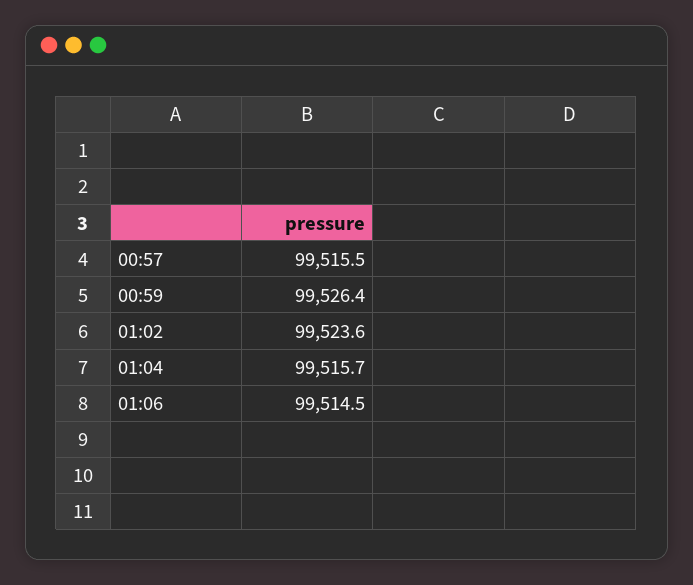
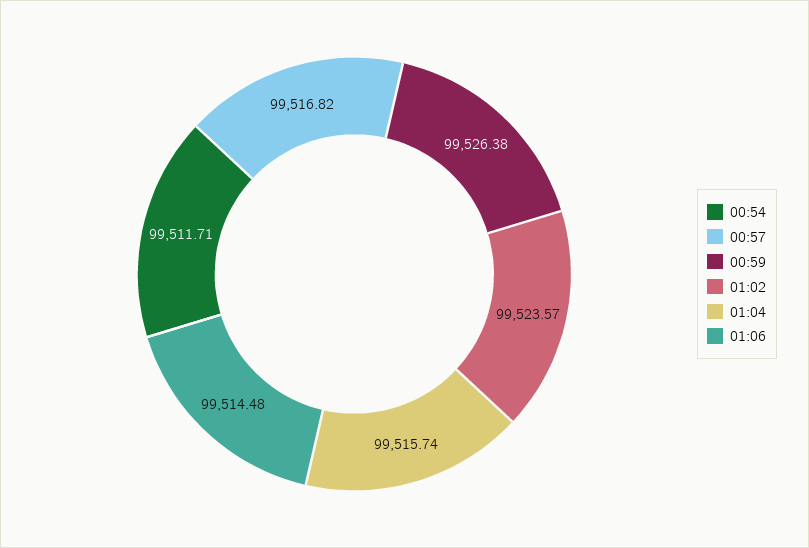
00:57: 99515.5 -> 99516.82
00:54: none -> 99511.71

